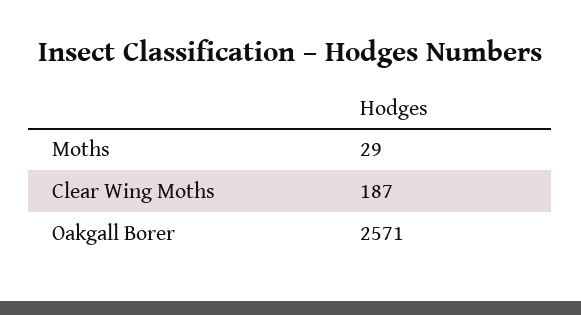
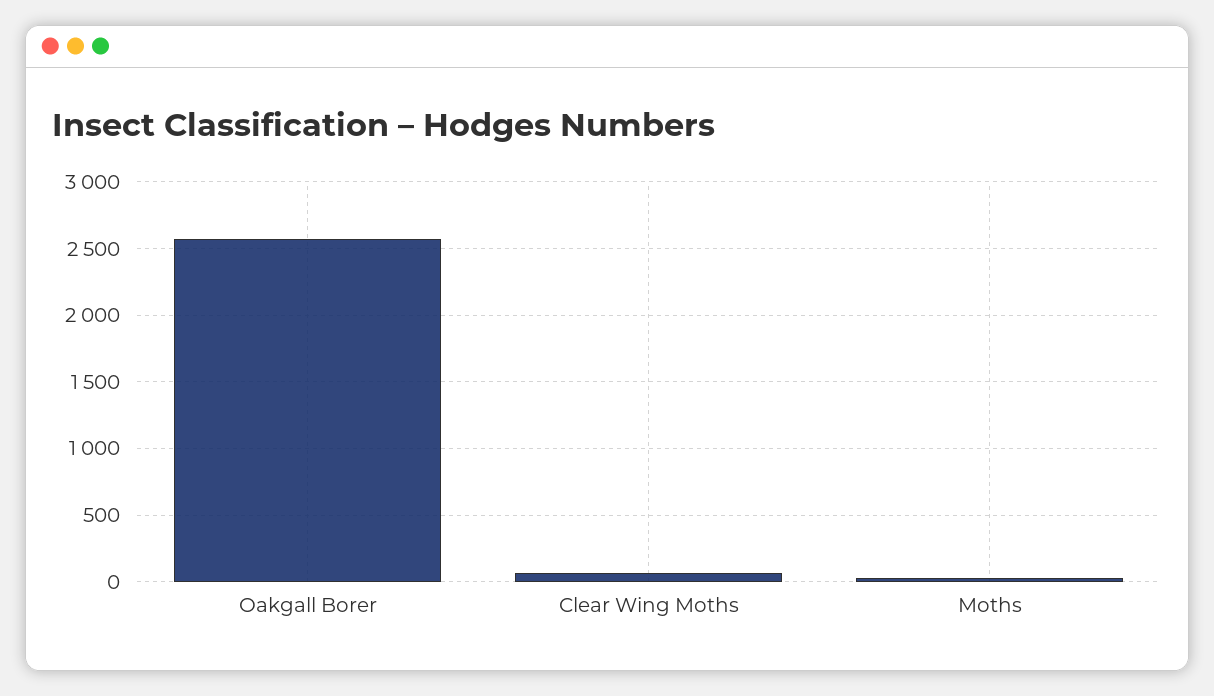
Clear Wing Moths: 187 -> 50

